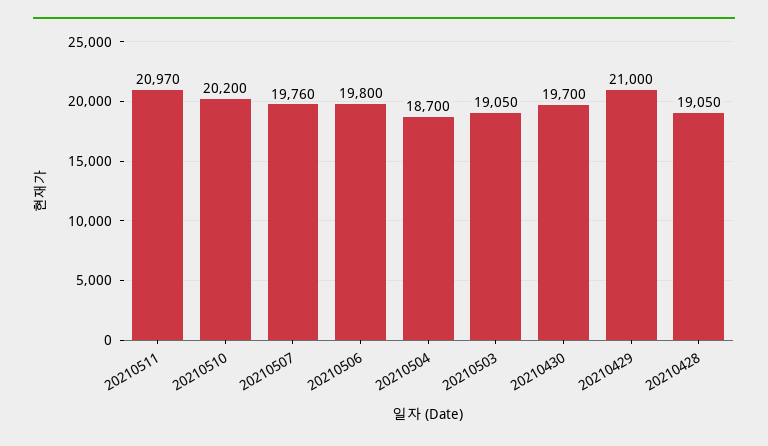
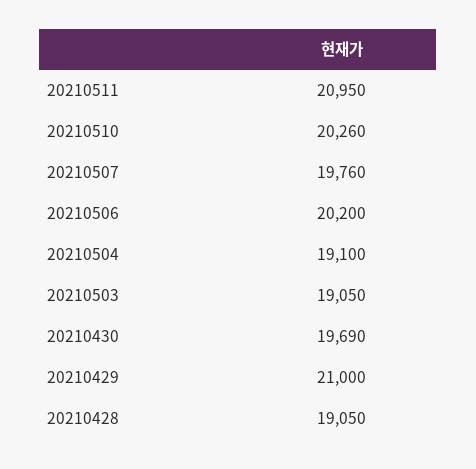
20210511: 20970 -> 20950
20210510: 20200 -> 20260
20210506: 19800 -> 20200
20210504: 18700 -> 19100
20210430: 19700 -> 19690

